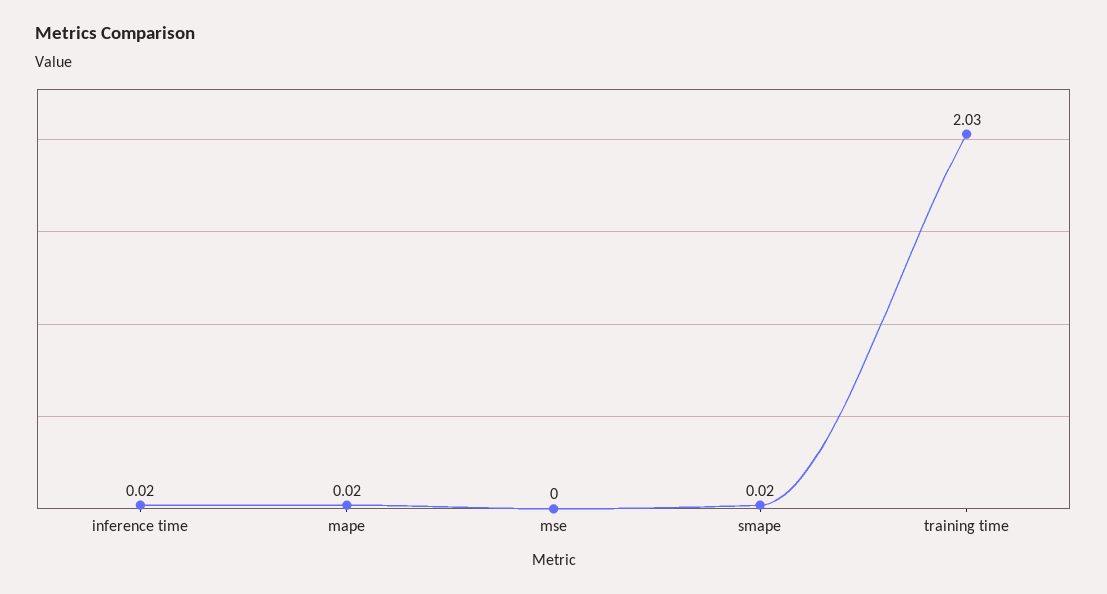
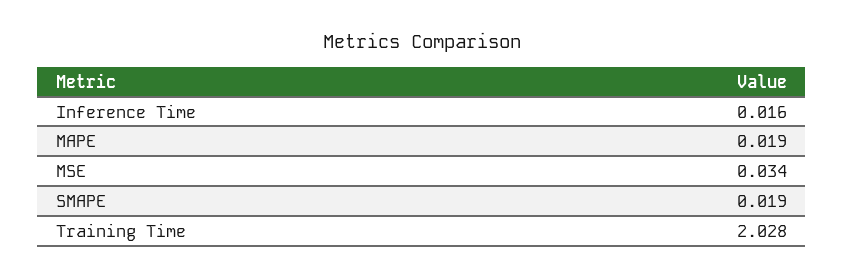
mse: 0 -> 0.034

